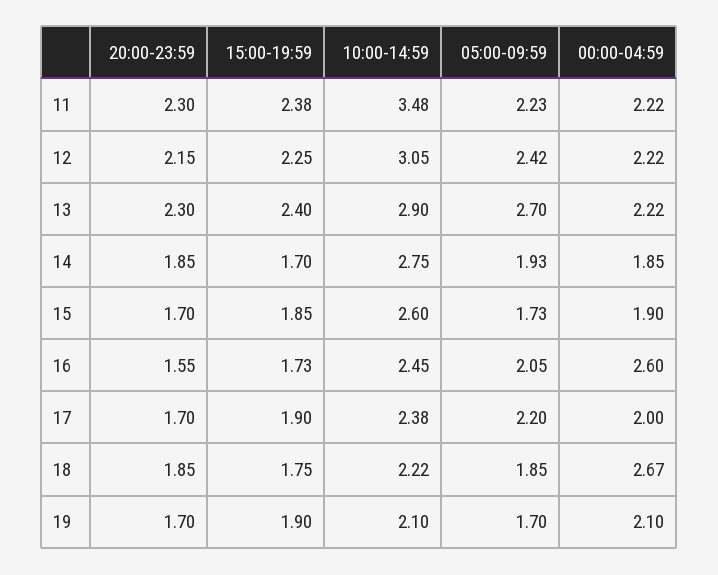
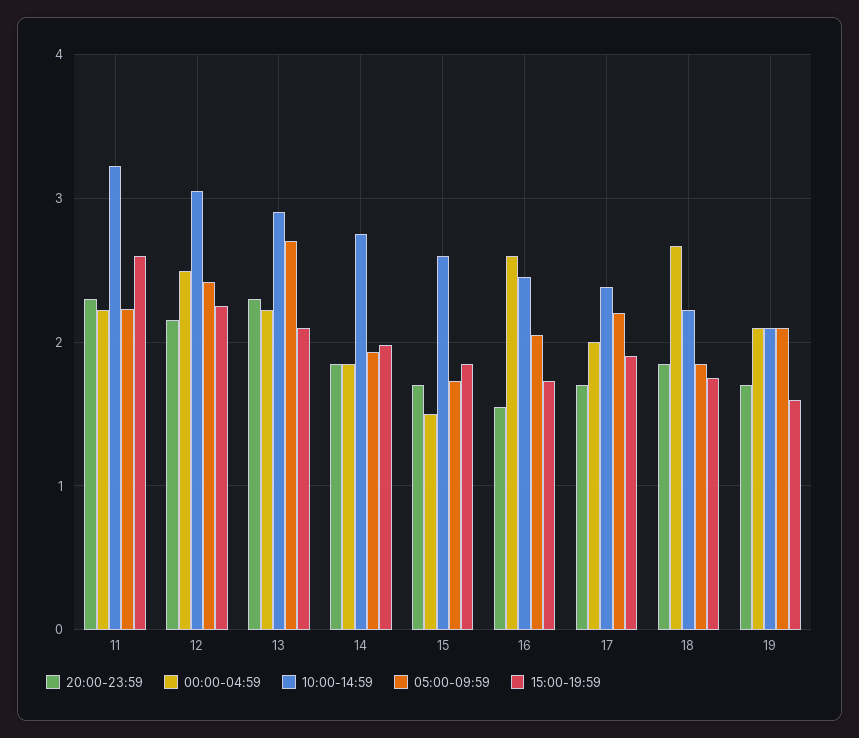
15:00-19:59, 11: 2.38 -> 2.6
10:00-14:59, 11: 3.48 -> 3.2
00:00-04:59, 12: 2.22 -> 2.5
15:00-19:59, 13: 2.4 -> 2.1
15:00-19:59, 14: 1.7 -> 2
00:00-04:59, 15: 1.9 -> 1.5
15:00-19:59, 19: 1.9 -> 1.6
05:00-09:59, 19: 1.7 -> 2.1

